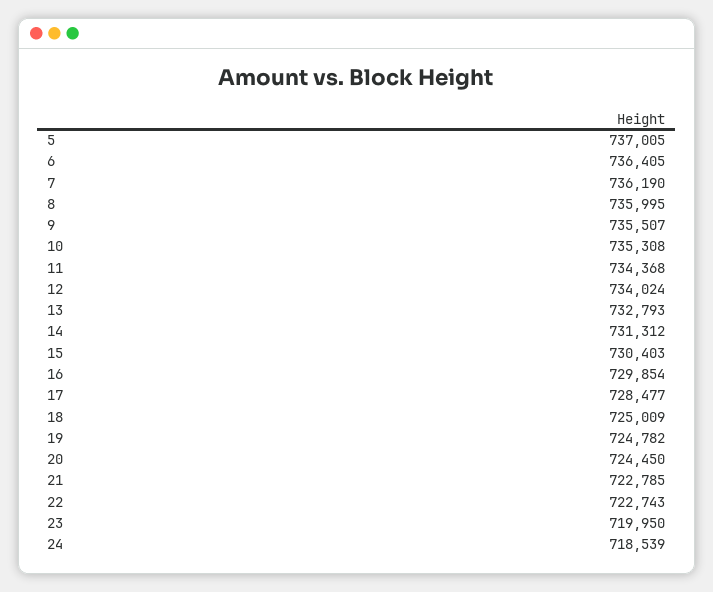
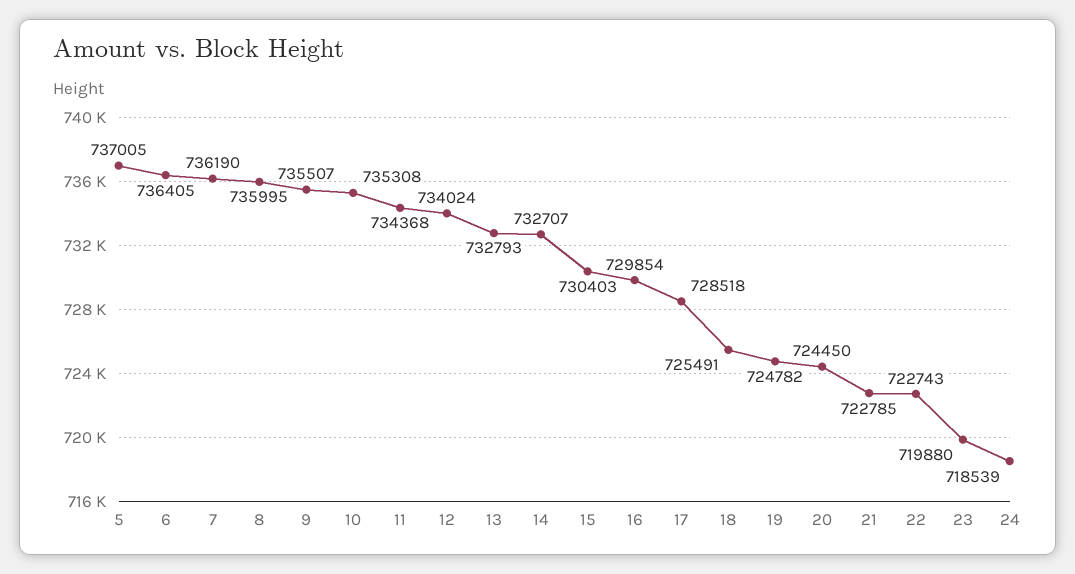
14: 731312 -> 732707
17: 728477 -> 728518
18: 725009 -> 725491
23: 719950 -> 719880

